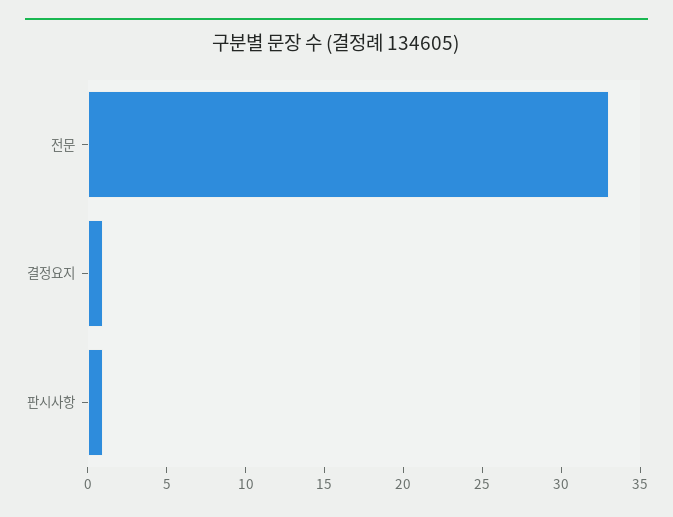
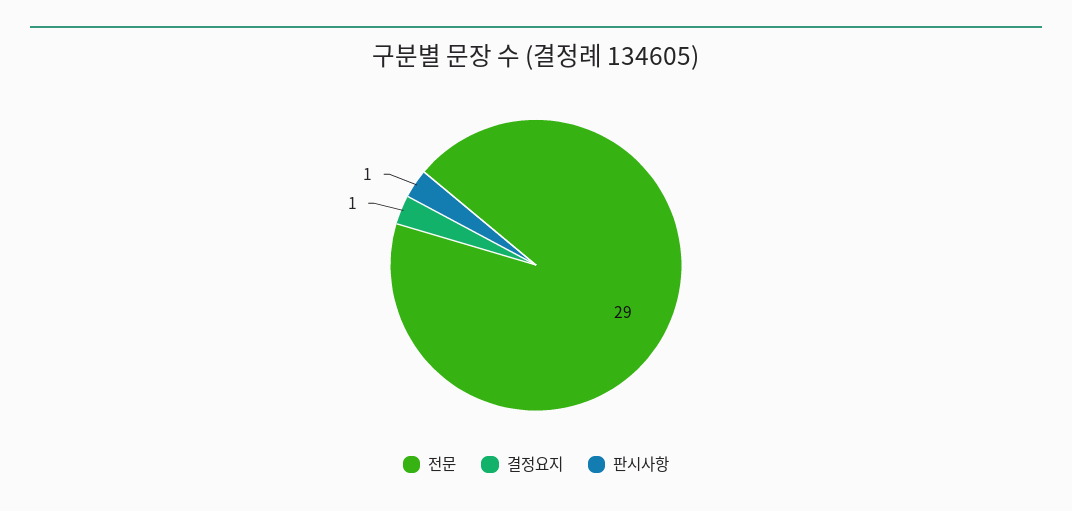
전문: 33 -> 29

